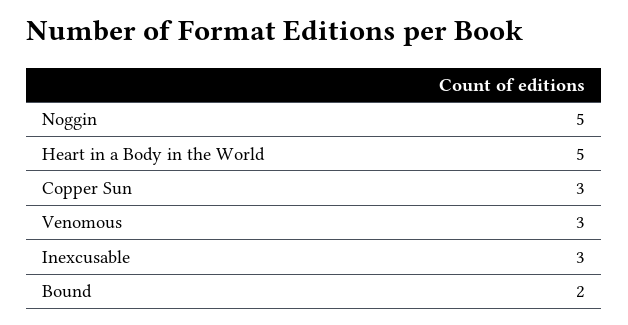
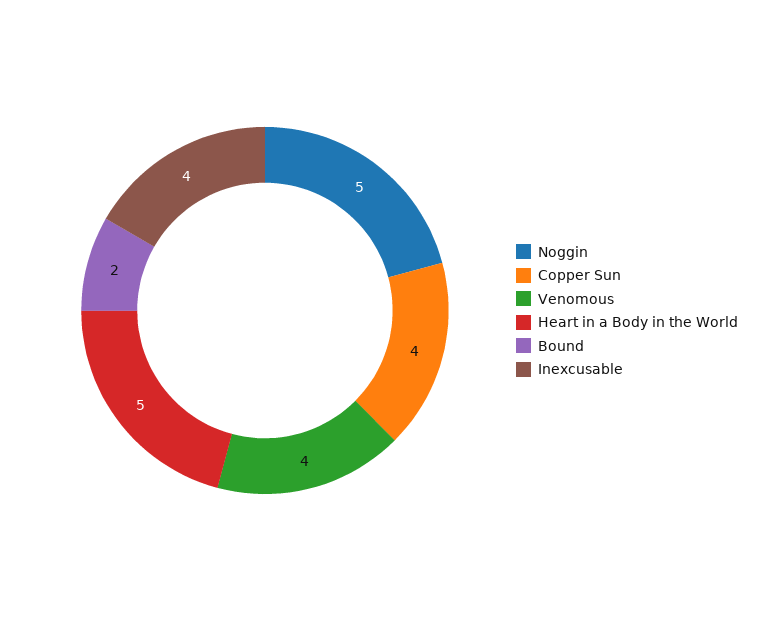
Copper Sun: 3 -> 4
Venomous: 3 -> 4
Inexcusable: 3 -> 4

